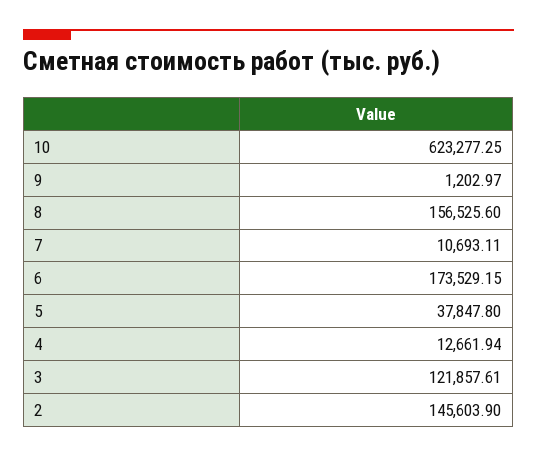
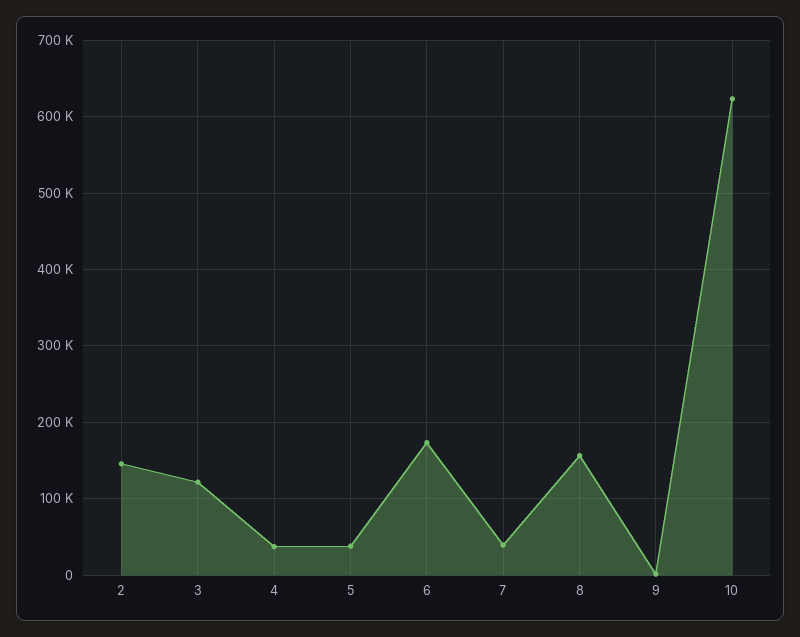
7: 10693.11 -> 40000
4: 12661.94 -> 40000

